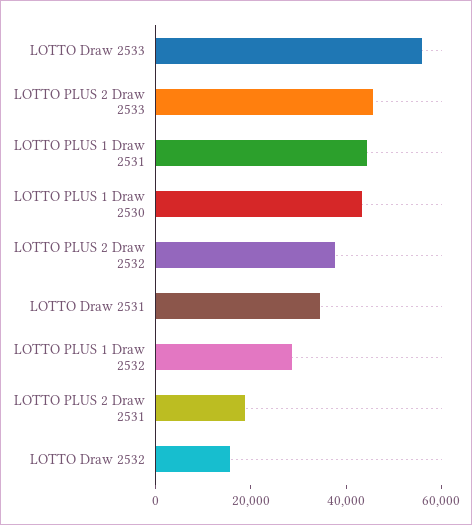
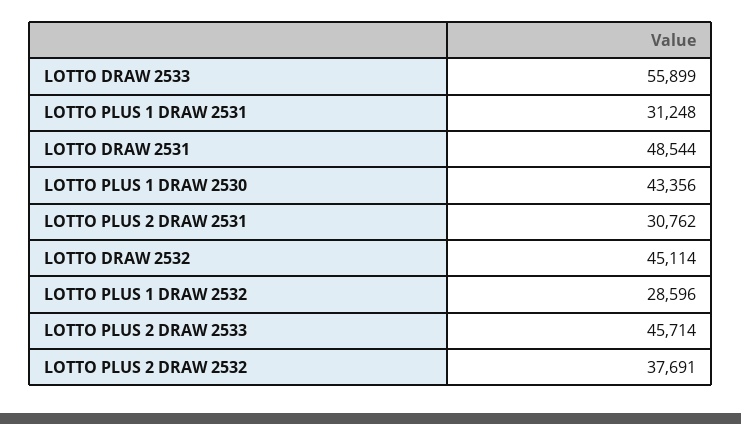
LOTTO PLUS 1 Draw 2531: 45000 -> 31248
LOTTO Draw 2531: 35000 -> 48544
LOTTO PLUS 2 Draw 2531: 20000 -> 30762
LOTTO Draw 2532: 15000 -> 45114

